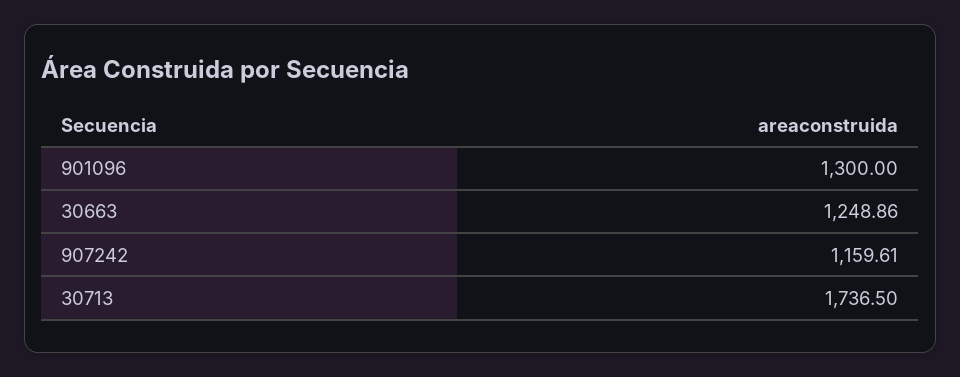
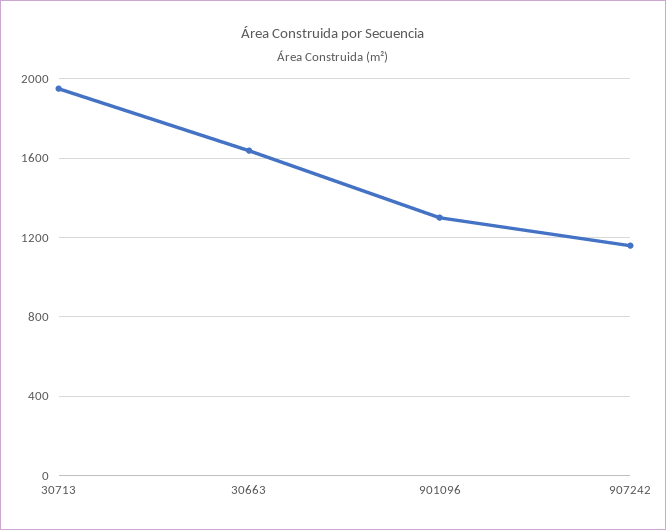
30663: 1248.86 -> 1650
30713: 1736.5 -> 1950

